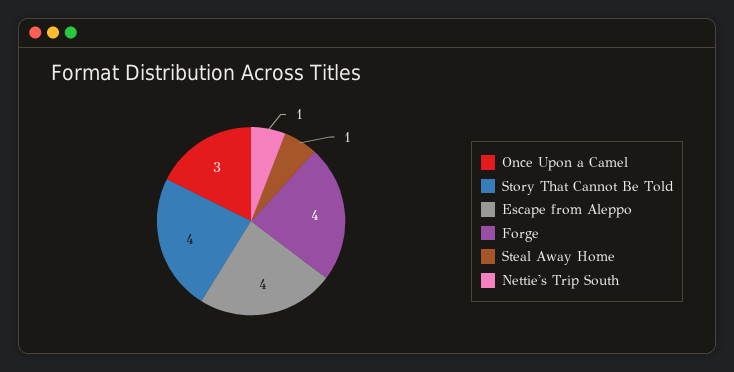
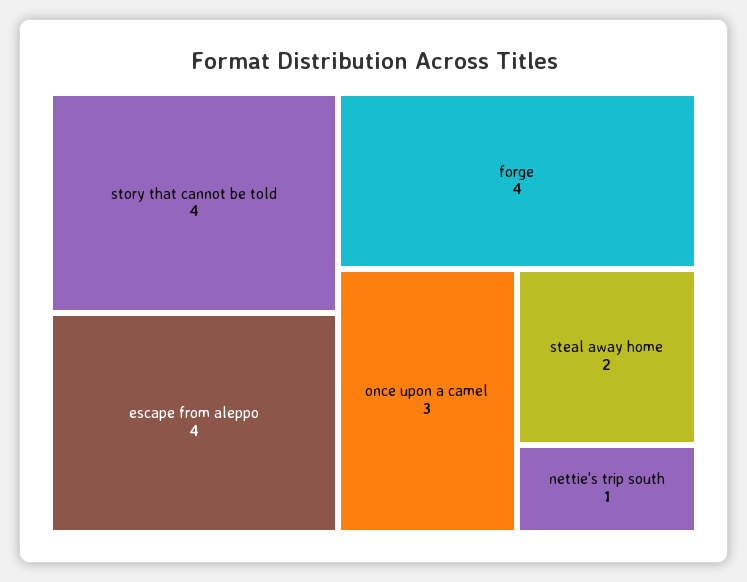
Steal Away Home: 1 -> 2

